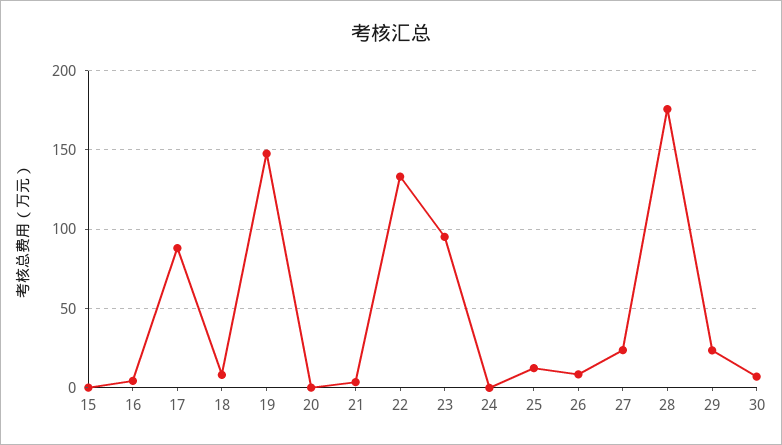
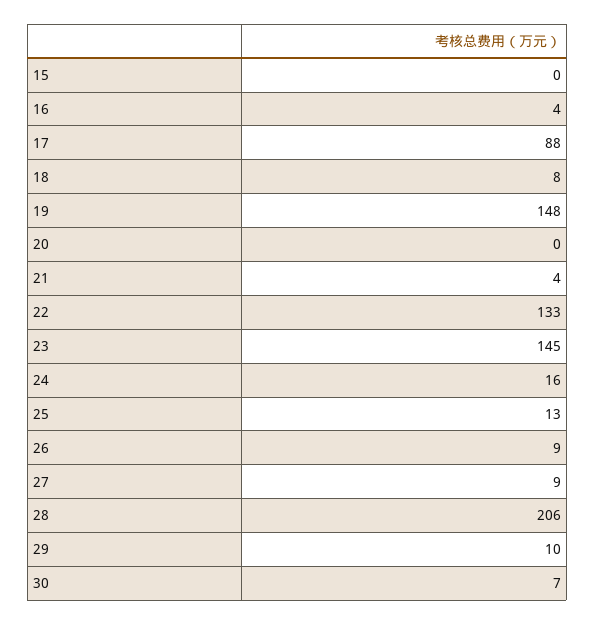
23: 95 -> 145
24: 0 -> 16
27: 25 -> 9
28: 175 -> 206
29: 25 -> 10

